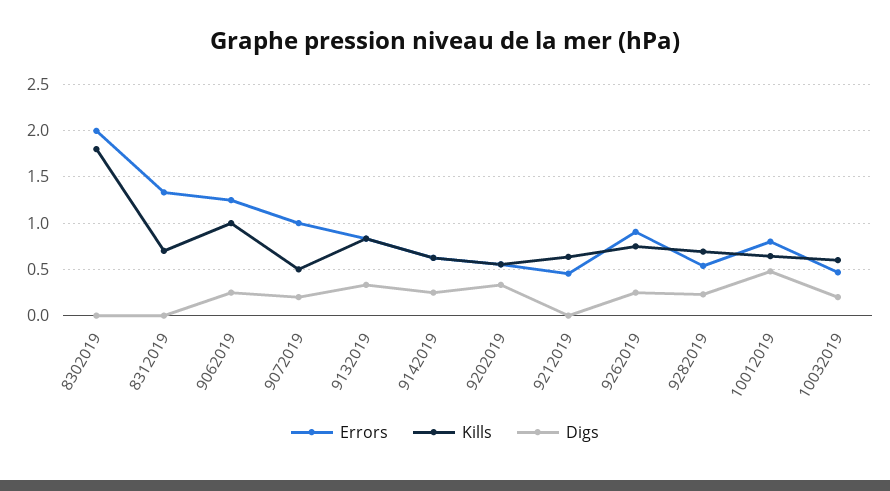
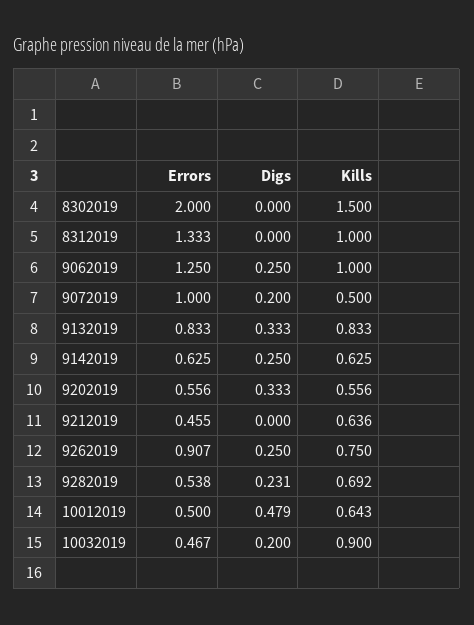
Kills, 8302019: 1.8 -> 1.5
Kills, 8312019: 0.7 -> 1
Errors, 10012019: 0.8 -> 0.5
Kills, 10032019: 0.6 -> 0.9

